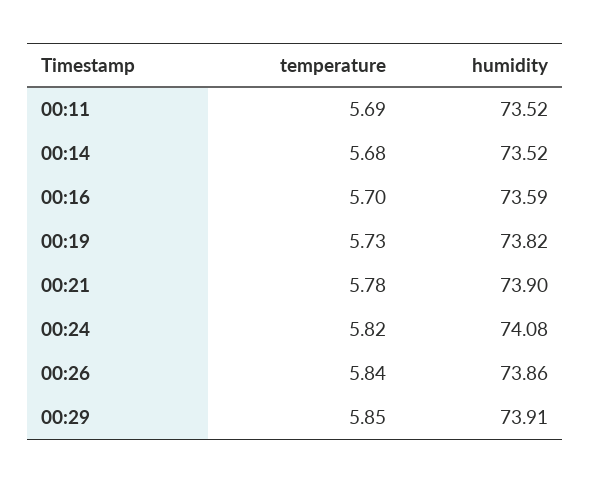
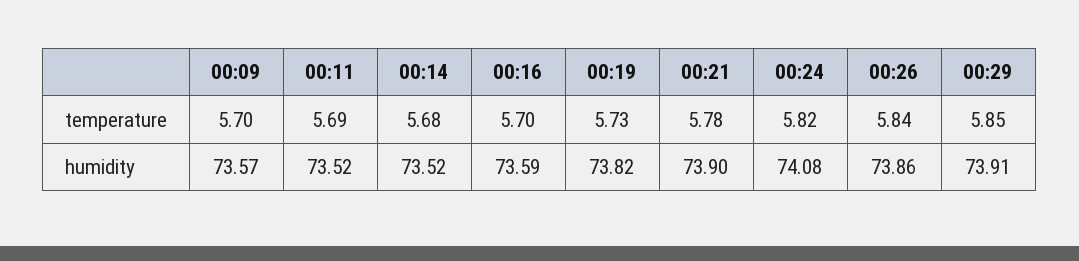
temperature, 00:09: none -> 5.7
humidity, 00:09: none -> 73.57

